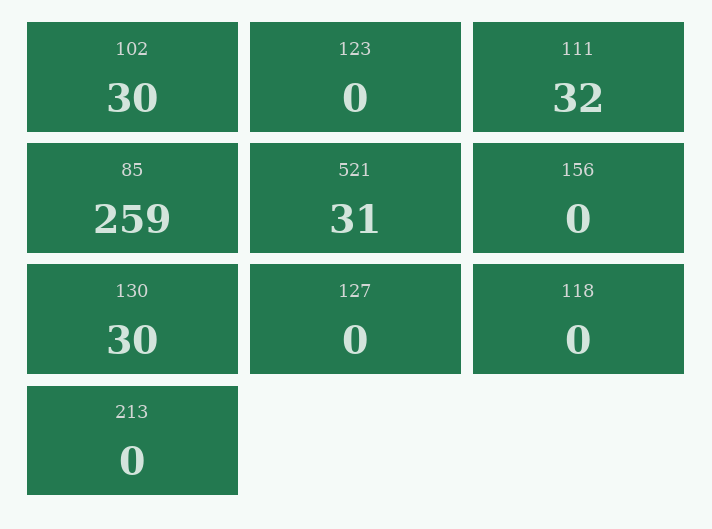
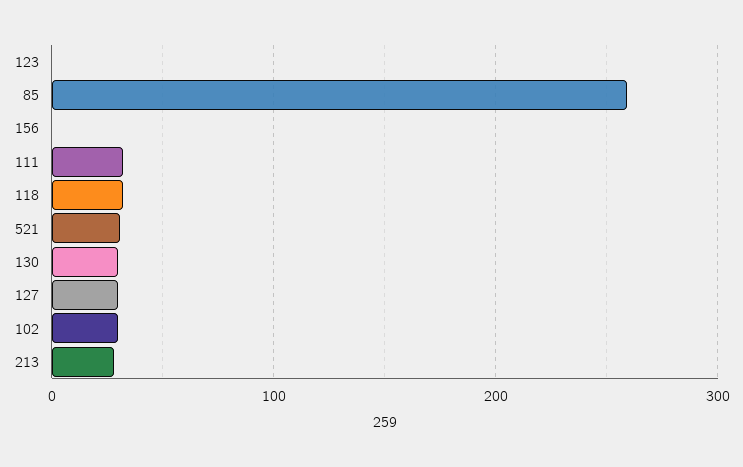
127: 0 -> 30
118: 0 -> 30
213: 0 -> 30

